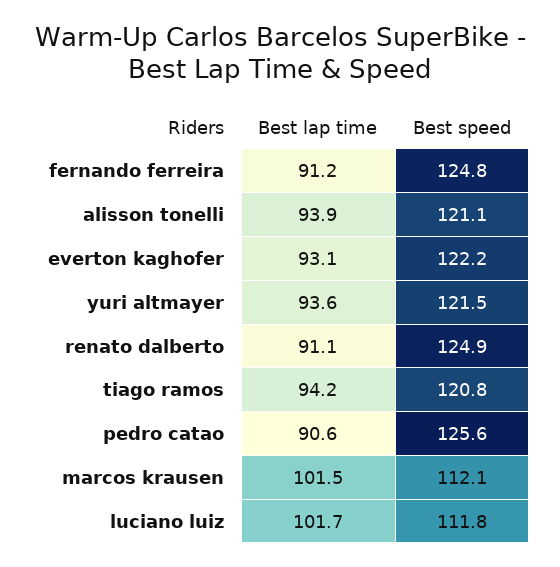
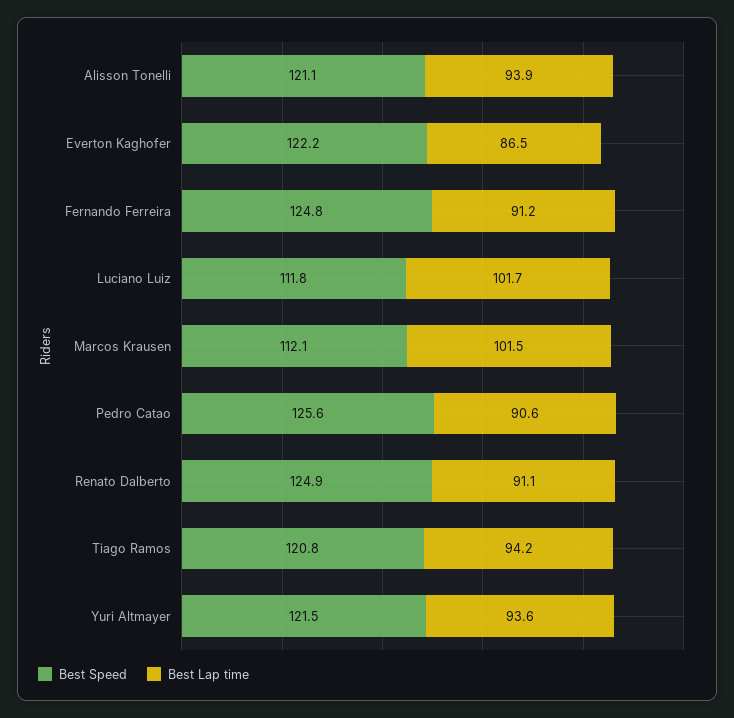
Best lap time, everton kaghofer: 93.1 -> 86.5

